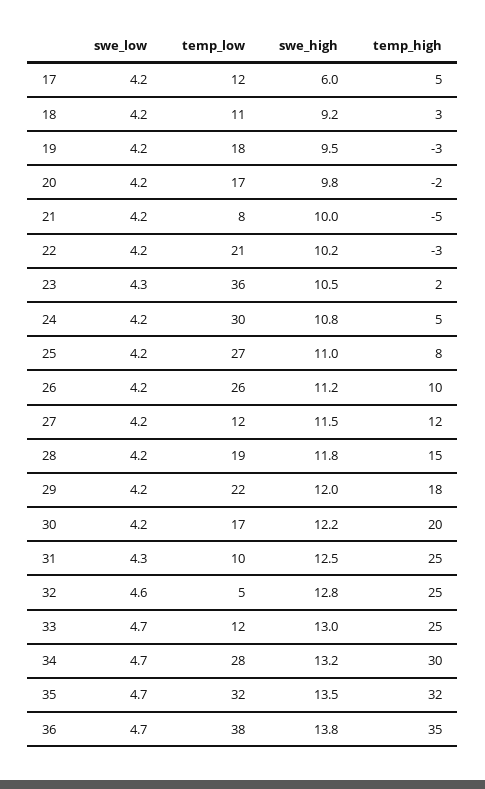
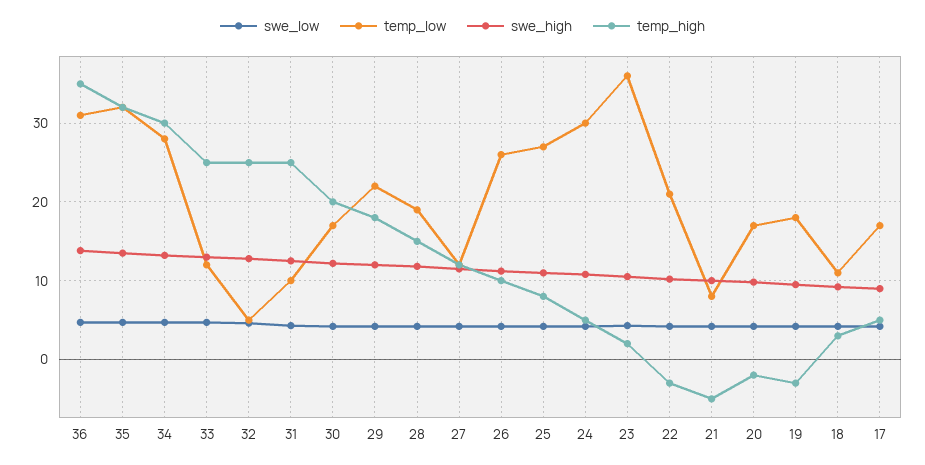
temp_low, 17: 12 -> 17
swe_high, 17: 6 -> 9
temp_low, 36: 38 -> 31

